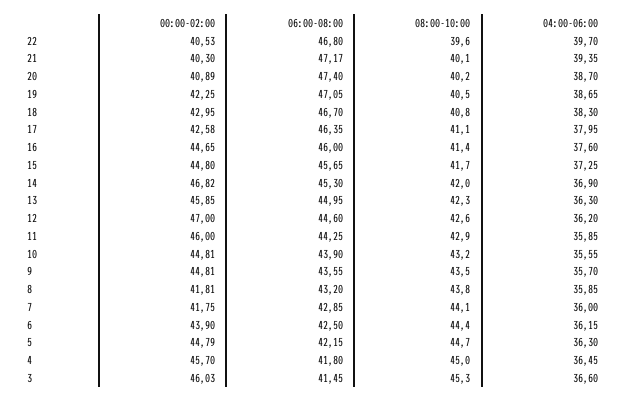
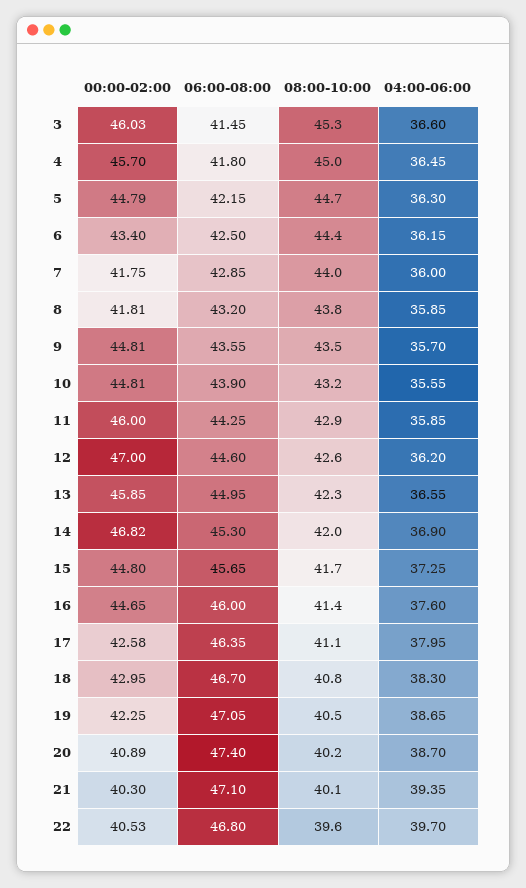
06:00-08:00, 21: 47.17 -> 47.1
04:00-06:00, 13: 36.3 -> 36.55
08:00-10:00, 7: 44.1 -> 44
00:00-02:00, 6: 43.9 -> 43.4

